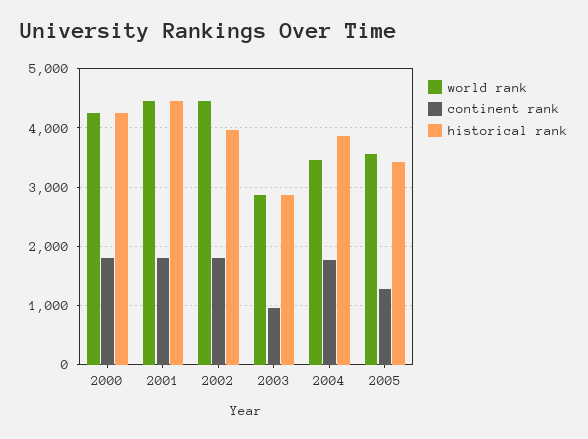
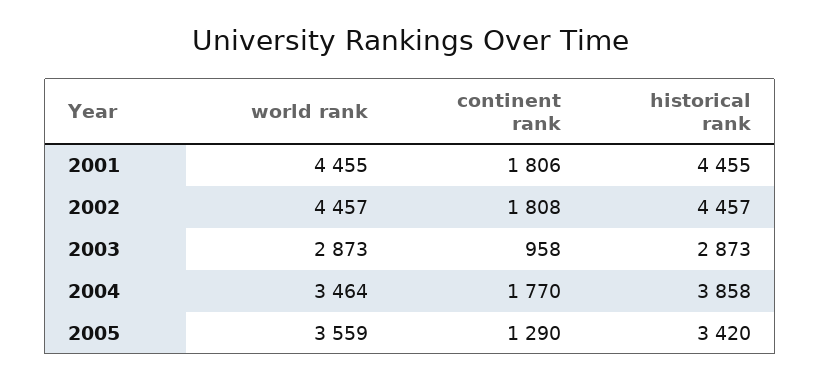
world rank, 2000: 4200 -> none
continent rank, 2000: 1800 -> none
historical rank, 2000: 4200 -> none
historical rank, 2002: 4000 -> 4457

